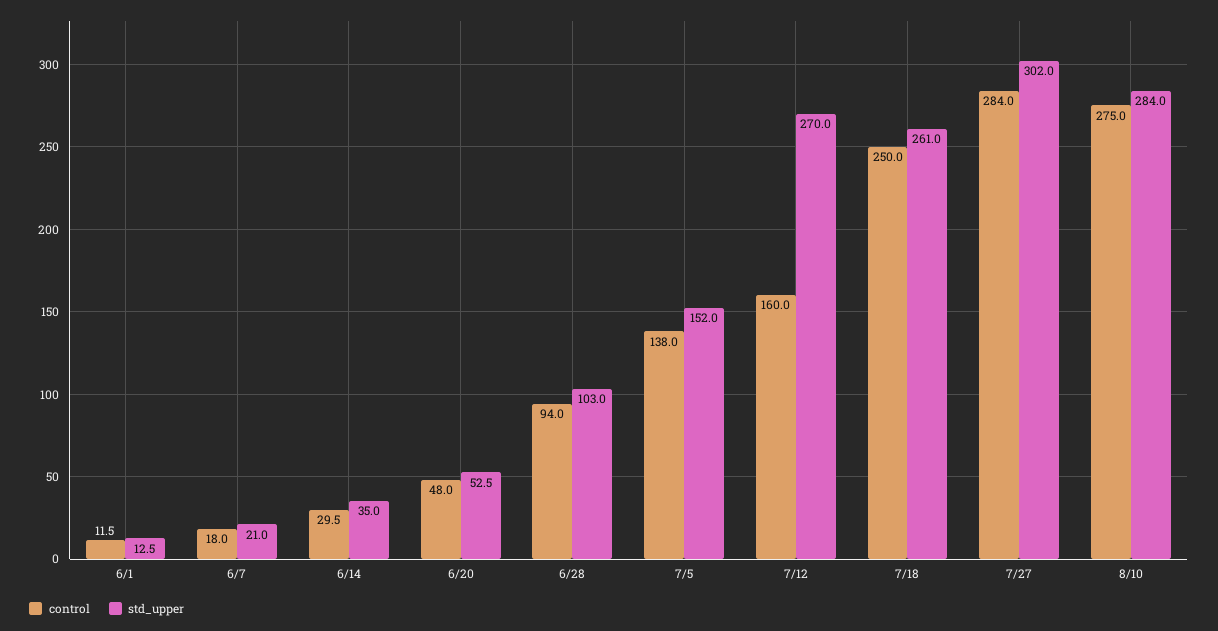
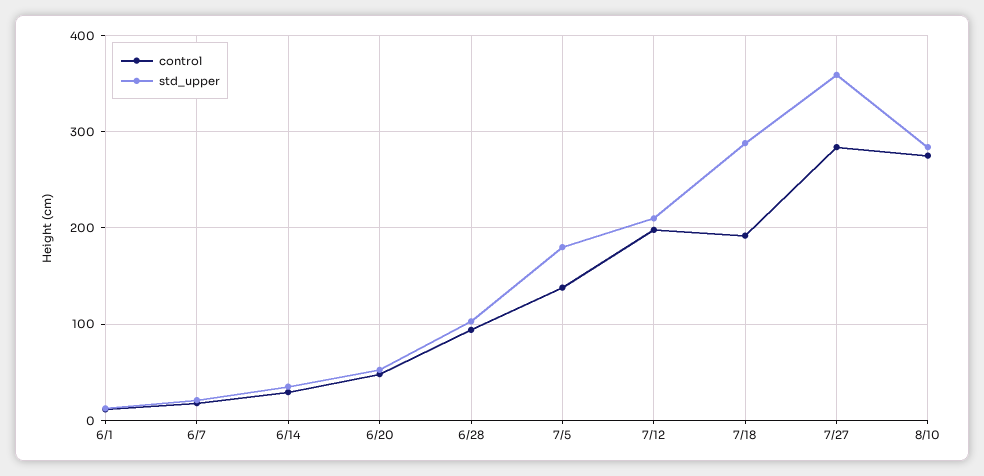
std_upper, 7/5: 152 -> 180
control, 7/12: 160 -> 200
std_upper, 7/12: 270 -> 210
control, 7/18: 250 -> 190
std_upper, 7/18: 261 -> 290
std_upper, 7/27: 302 -> 360

